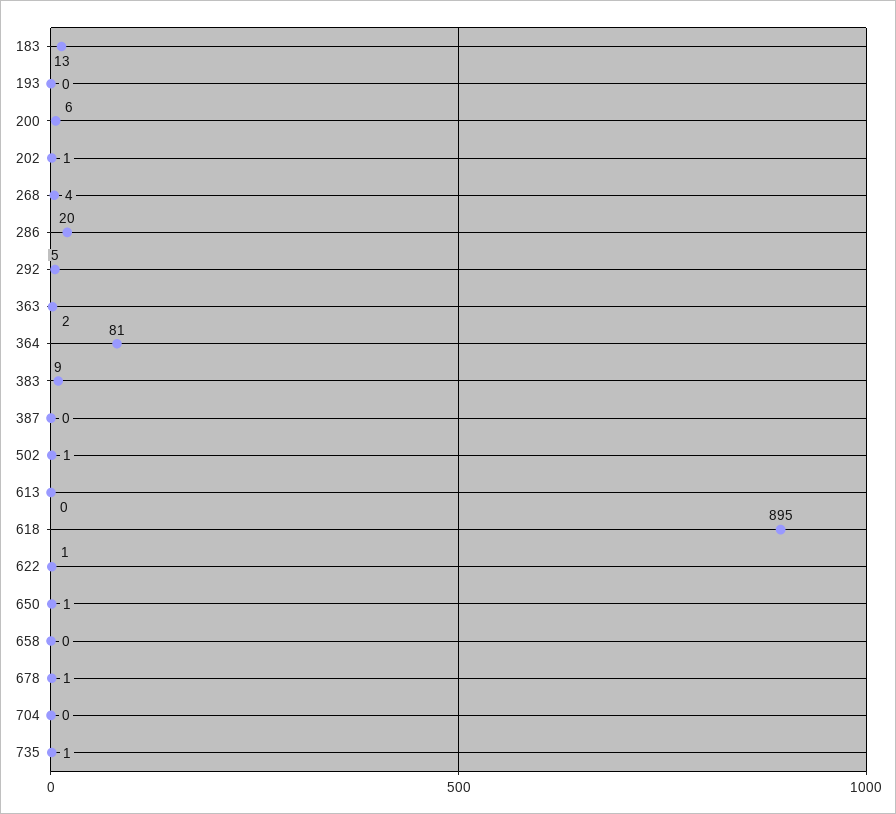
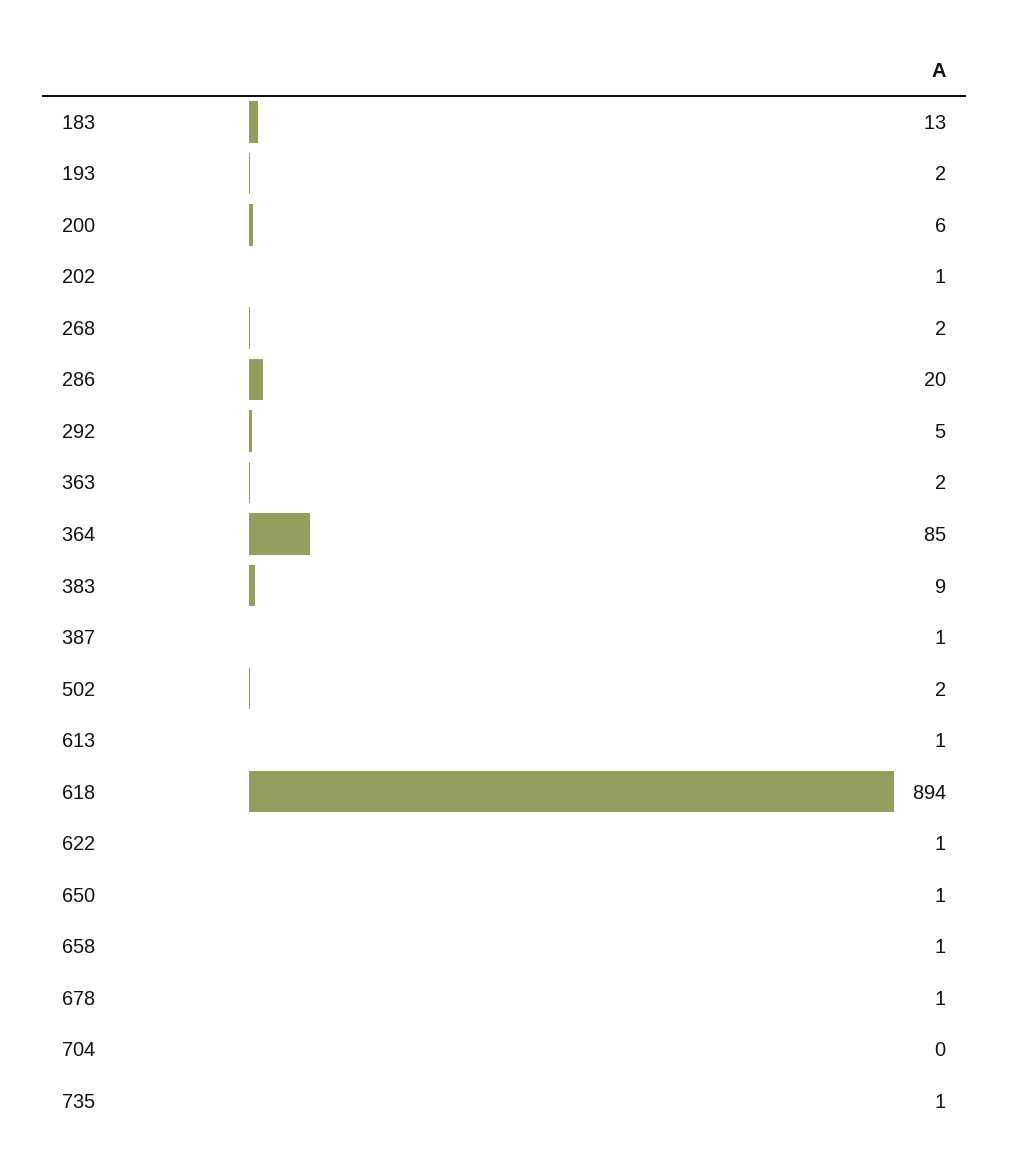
193: 0 -> 2
268: 4 -> 2
364: 81 -> 85
387: 0 -> 1
502: 1 -> 2
613: 0 -> 1
618: 895 -> 894
658: 0 -> 1

